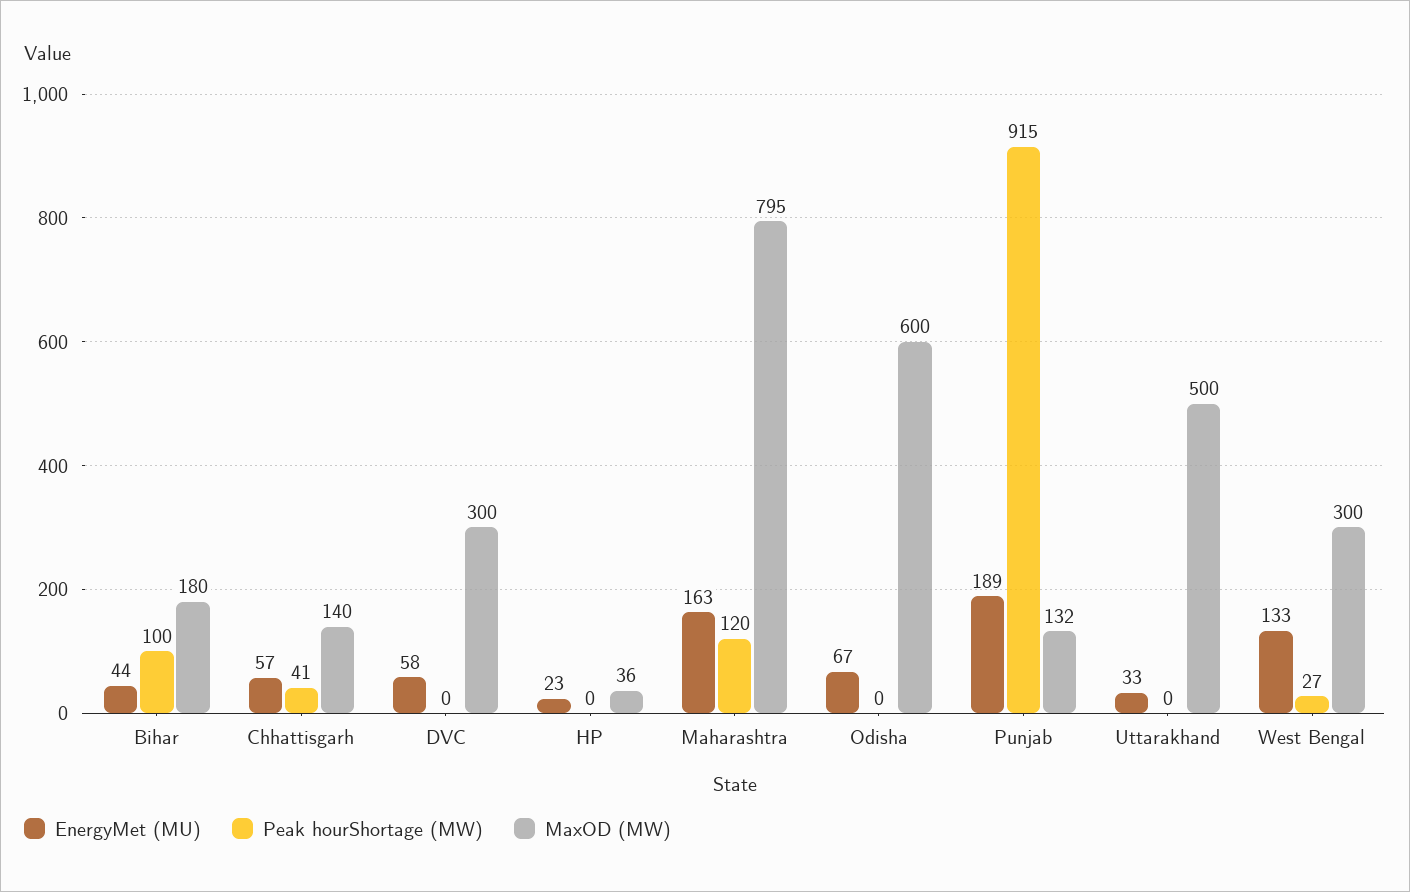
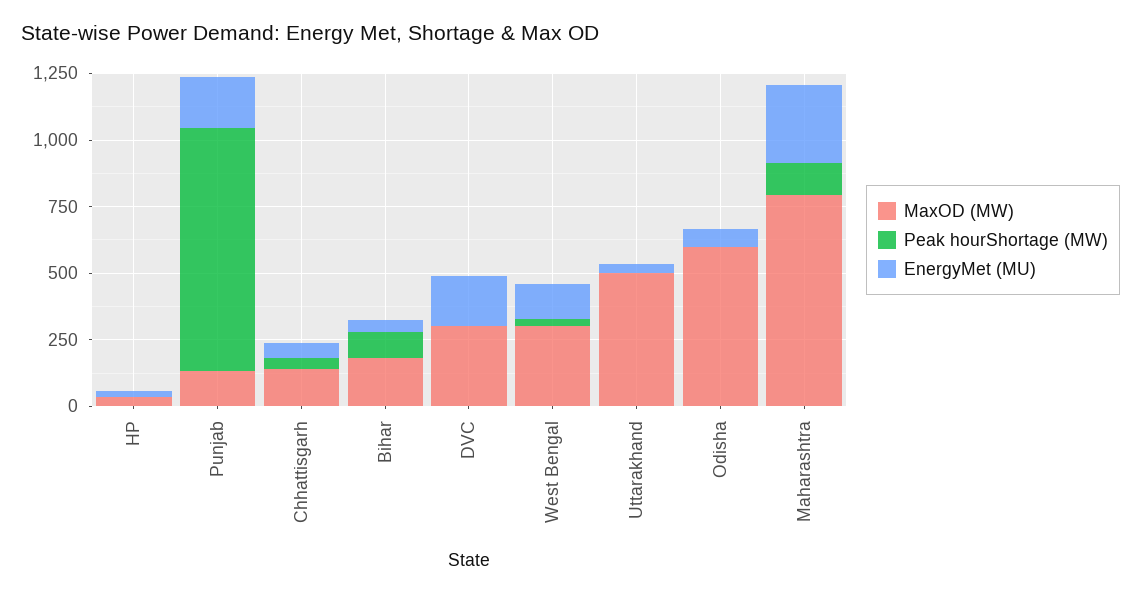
EnergyMet (MU), DVC: 58 -> 200
EnergyMet (MU), Maharashtra: 163 -> 300

